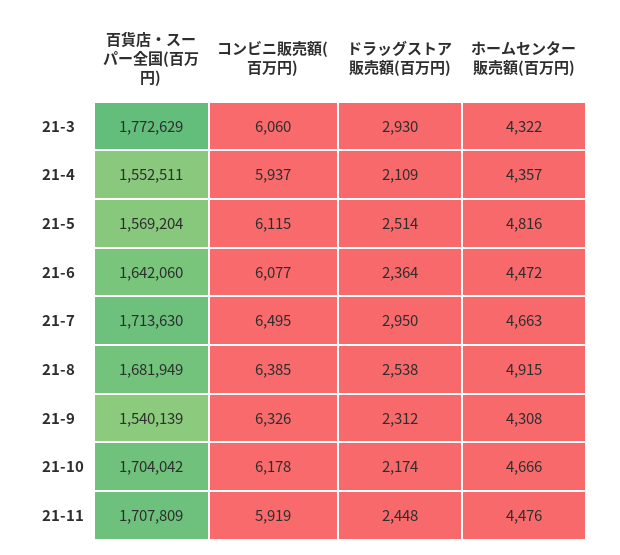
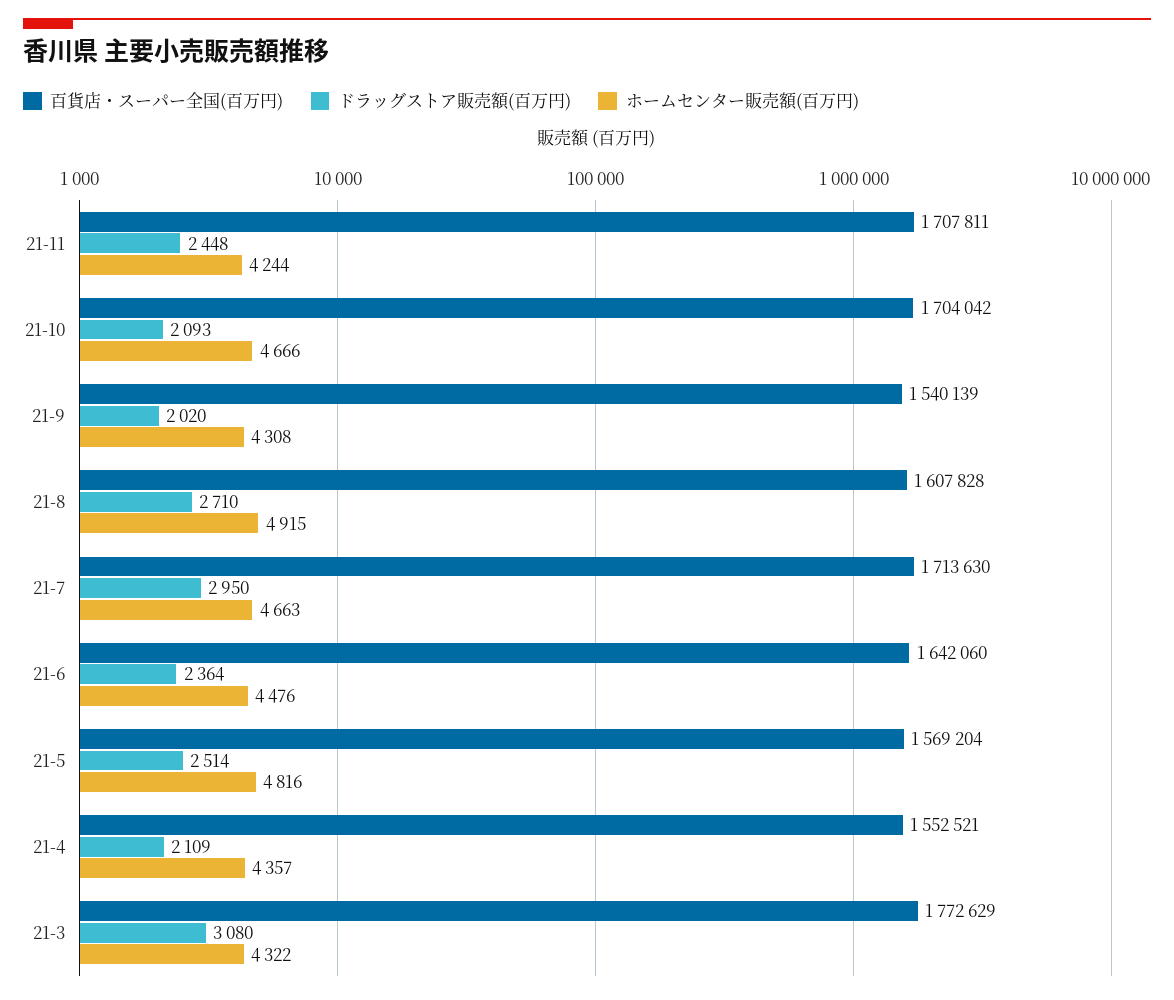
コンビニ販売額(百万円), 21-3: 6060 -> none
ドラッグストア販売額(百万円), 21-3: 2930 -> 3080
百貨店・スーパー全国(百万円), 21-4: 1552511 -> 1552521
コンビニ販売額(百万円), 21-4: 5937 -> none
コンビニ販売額(百万円), 21-5: 6115 -> none
コンビニ販売額(百万円), 21-6: 6077 -> none
ホームセンター販売額(百万円), 21-6: 4472 -> 4476
コンビニ販売額(百万円), 21-7: 6495 -> none
百貨店・スーパー全国(百万円), 21-8: 1681949 -> 1607828
コンビニ販売額(百万円), 21-8: 6385 -> none
ドラッグストア販売額(百万円), 21-8: 2538 -> 2710
コンビニ販売額(百万円), 21-9: 6326 -> none
ドラッグストア販売額(百万円), 21-9: 2312 -> 2020
コンビニ販売額(百万円), 21-10: 6178 -> none
ドラッグストア販売額(百万円), 21-10: 2174 -> 2093
百貨店・スーパー全国(百万円), 21-11: 1707809 -> 1707811
コンビニ販売額(百万円), 21-11: 5919 -> none
ホームセンター販売額(百万円), 21-11: 4476 -> 4244

